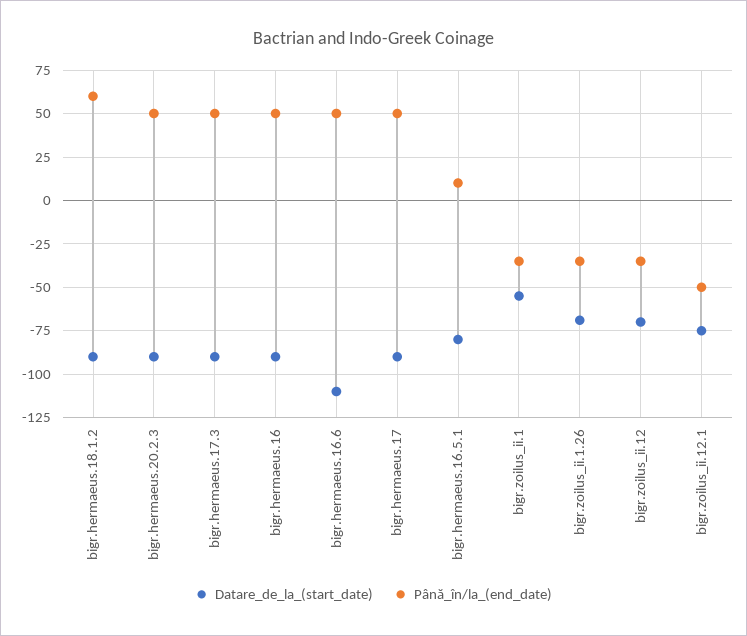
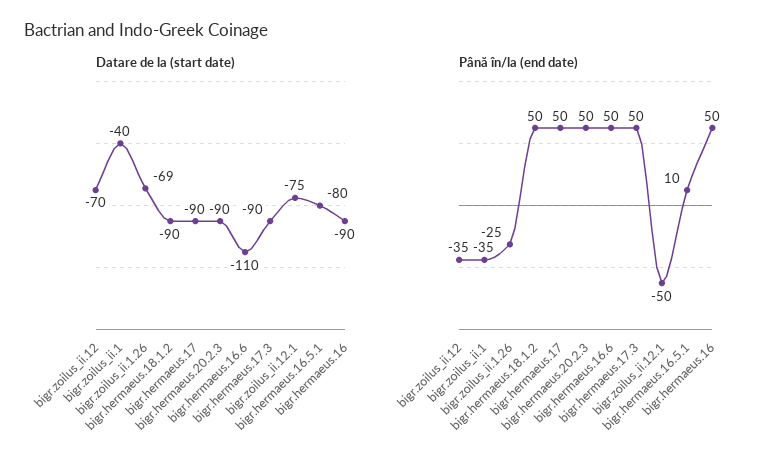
Până_în/la_(end_date), bigr.hermaeus.18.1.2: 60 -> 50
Datare_de_la_(start_date), bigr.zoilus_ii.1: -55 -> -40
Până_în/la_(end_date), bigr.zoilus_ii.1.26: -35 -> -25

